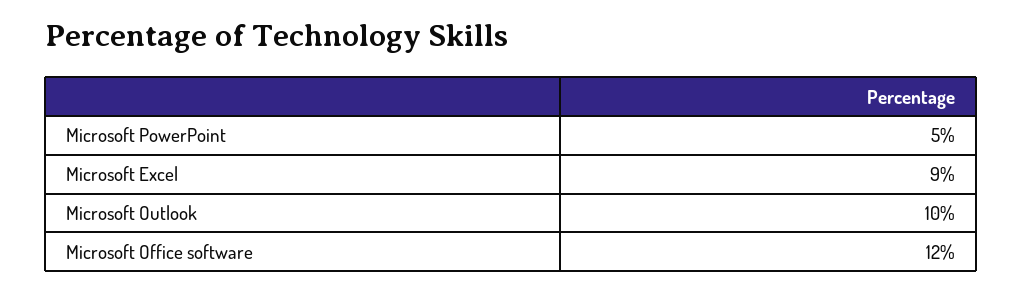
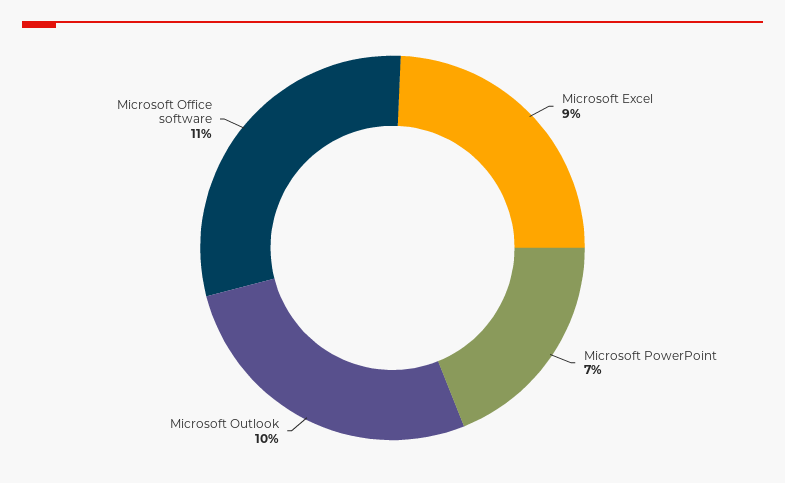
Microsoft PowerPoint: 5 -> 7
Microsoft Office software: 12 -> 11

